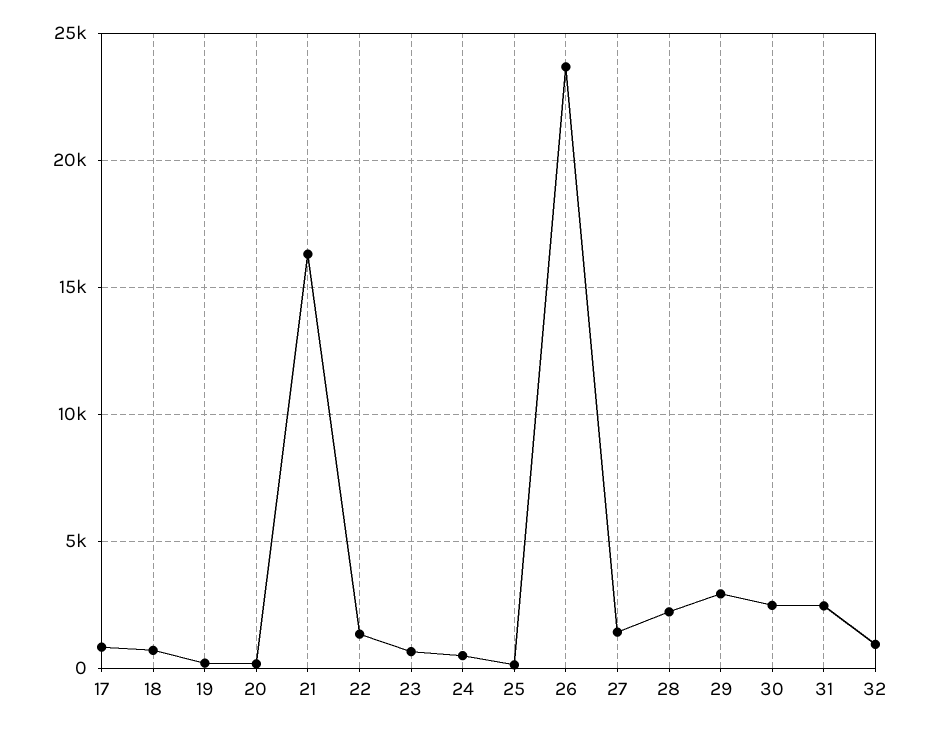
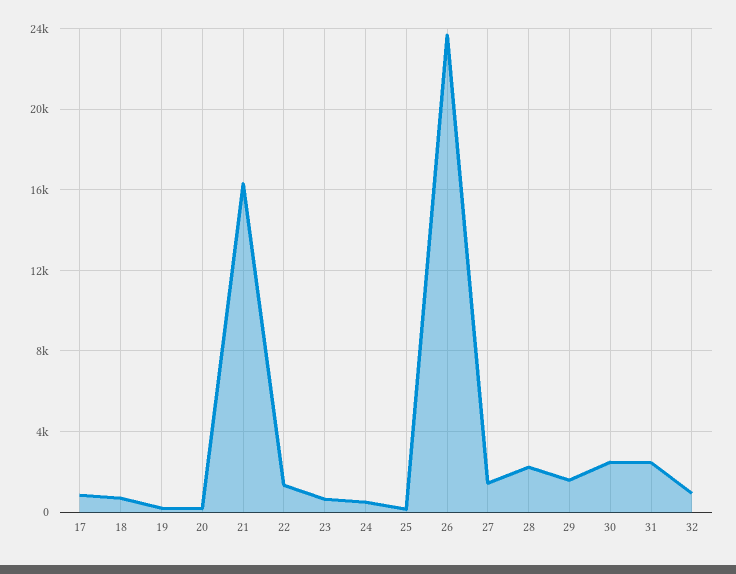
29: 3000 -> 1500

